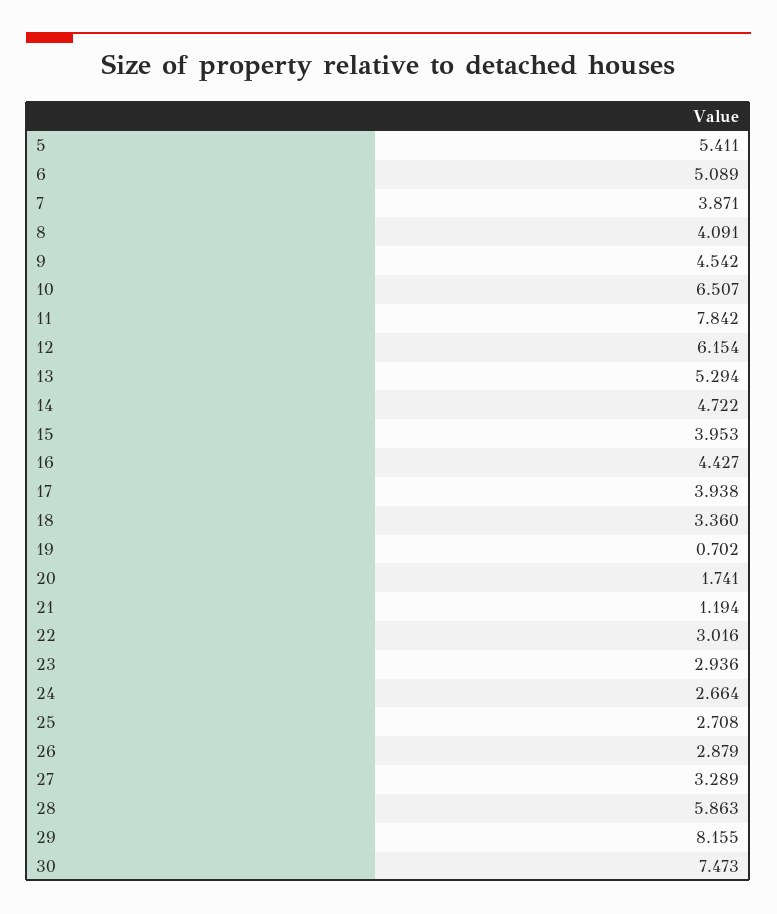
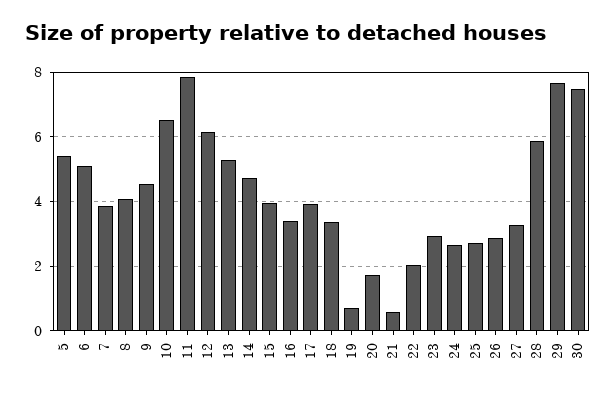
16: 4.427 -> 3.4
21: 1.194 -> 0.6
22: 3.016 -> 2
29: 8.155 -> 7.6

